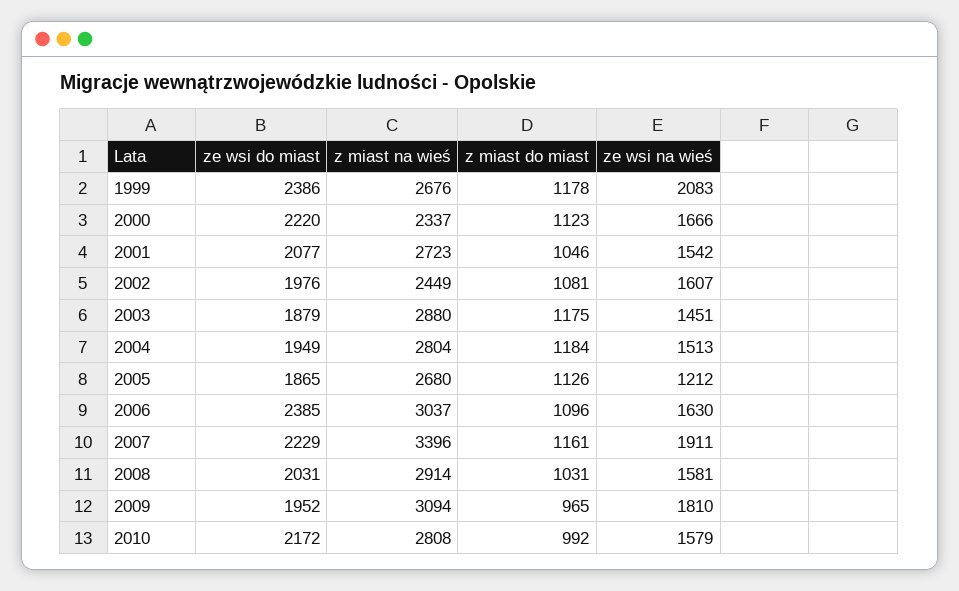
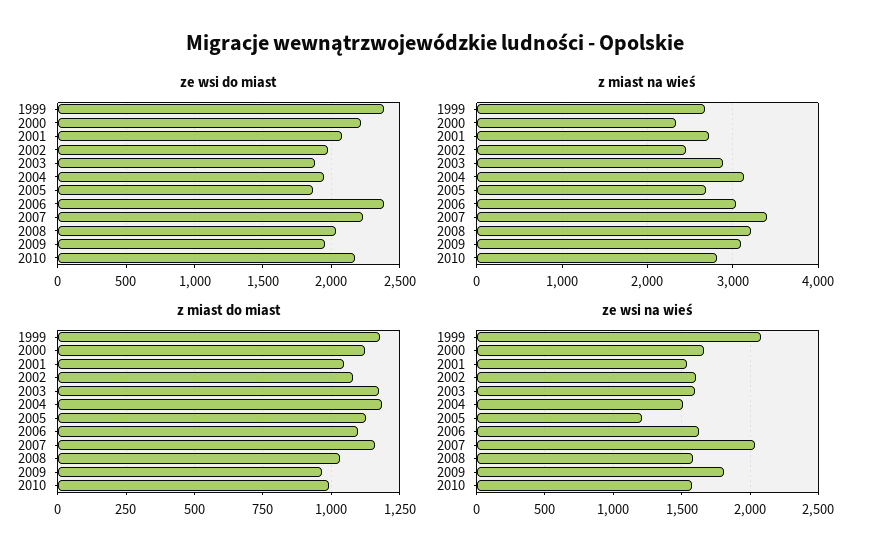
ze wsi na wieś, 2003: 1451 -> 1600
z miast na wieś, 2004: 2804 -> 3100
ze wsi na wieś, 2007: 1911 -> 2050
z miast na wieś, 2008: 2914 -> 3200

